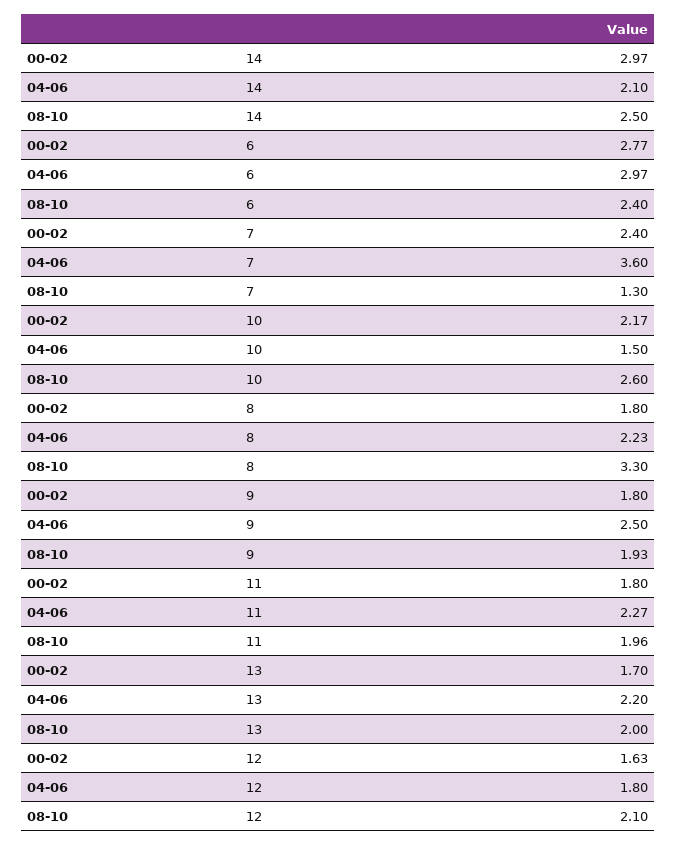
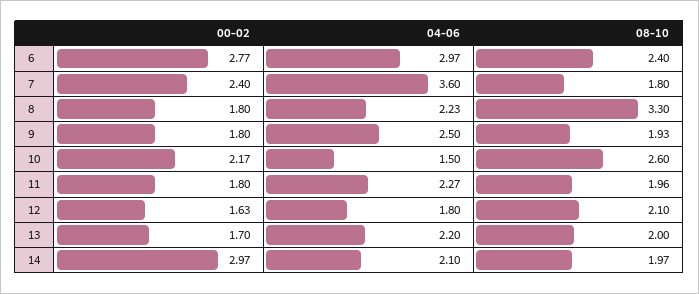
08-10, 14: 2.5 -> 1.97
08-10, 7: 1.3 -> 1.8

